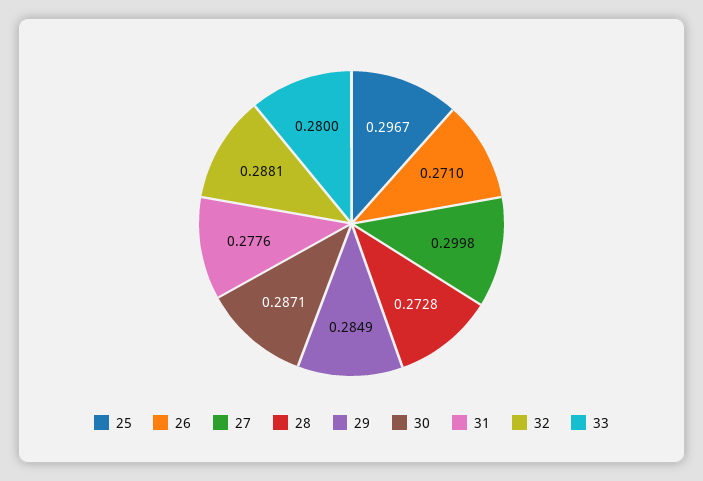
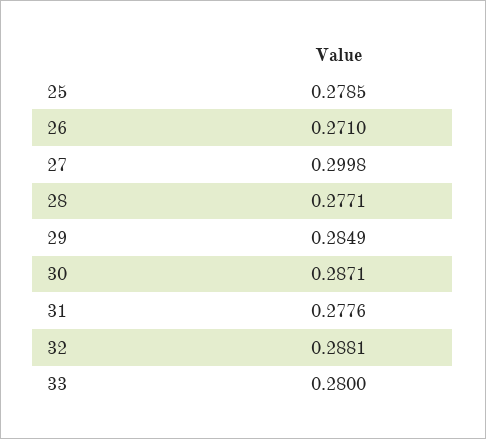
25: 0.2967 -> 0.2785
28: 0.2728 -> 0.2771

